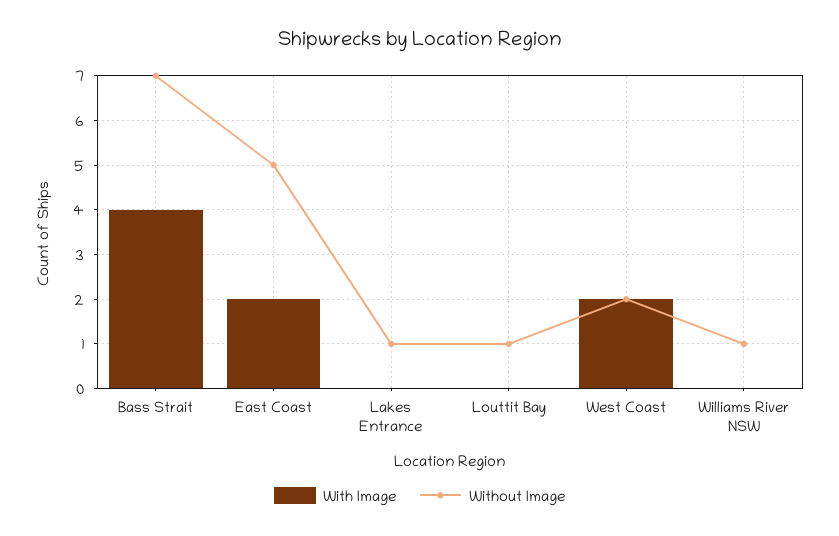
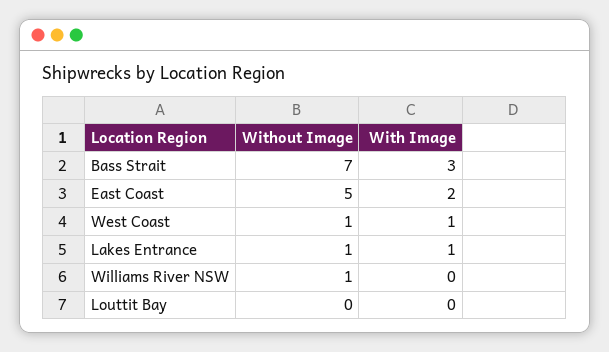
With Image, Bass Strait: 4 -> 3
With Image, Lakes Entrance: 0 -> 1
Without Image, Louttit Bay: 1 -> 0
With Image, West Coast: 2 -> 1
Without Image, West Coast: 2 -> 1

